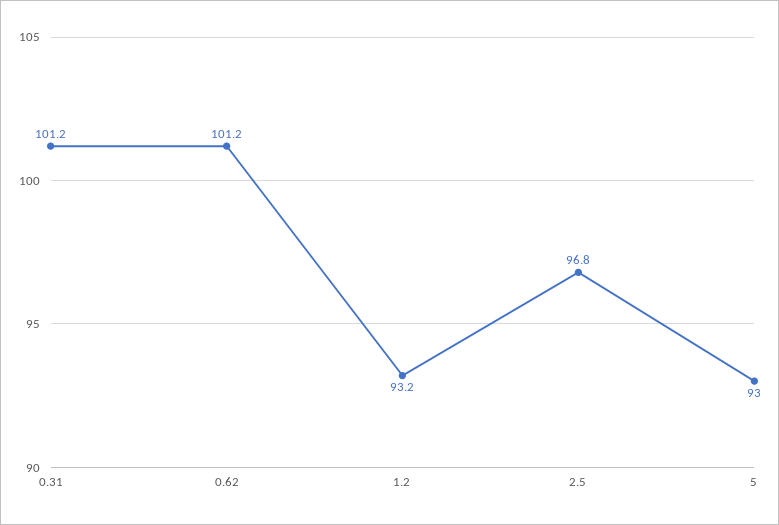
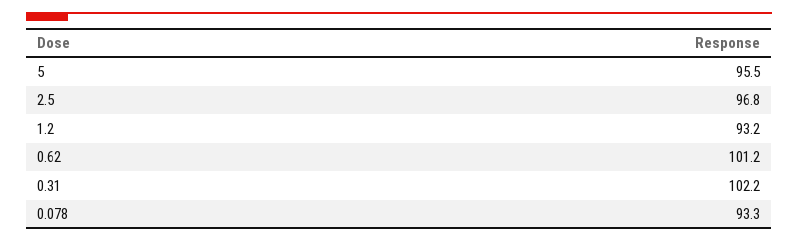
0.31: 101.2 -> 102.2
5: 93 -> 95.5
0.078: none -> 93.3

